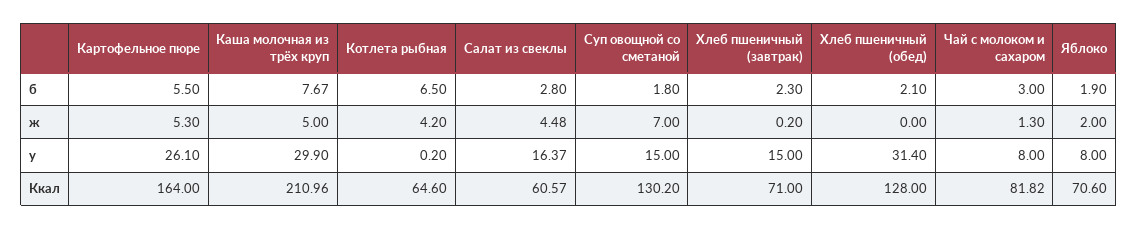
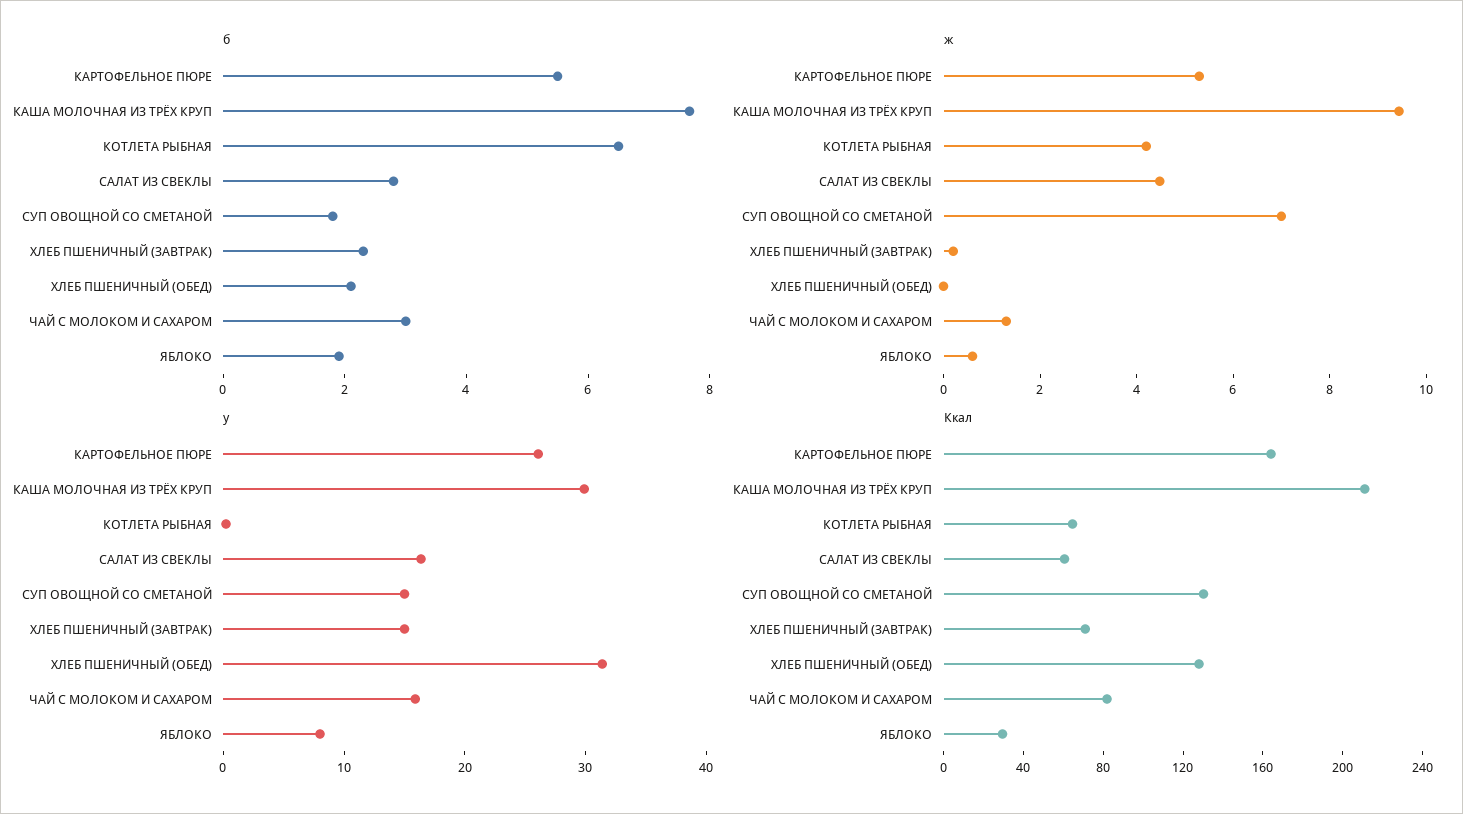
ж, Каша молочная из трёх круп: 5 -> 9.5
ж, Яблоко: 2 -> 0.5
у, Чай с молоком и сахаром: 8 -> 16
Ккал, Яблоко: 70.6 -> 30

